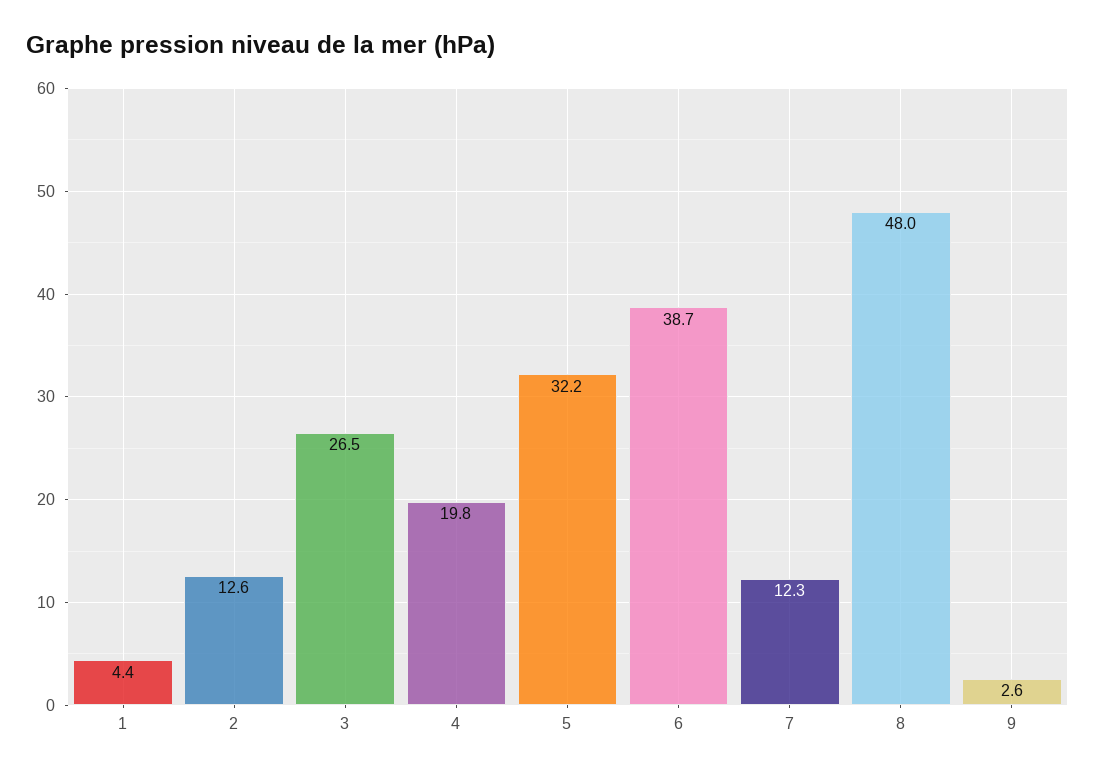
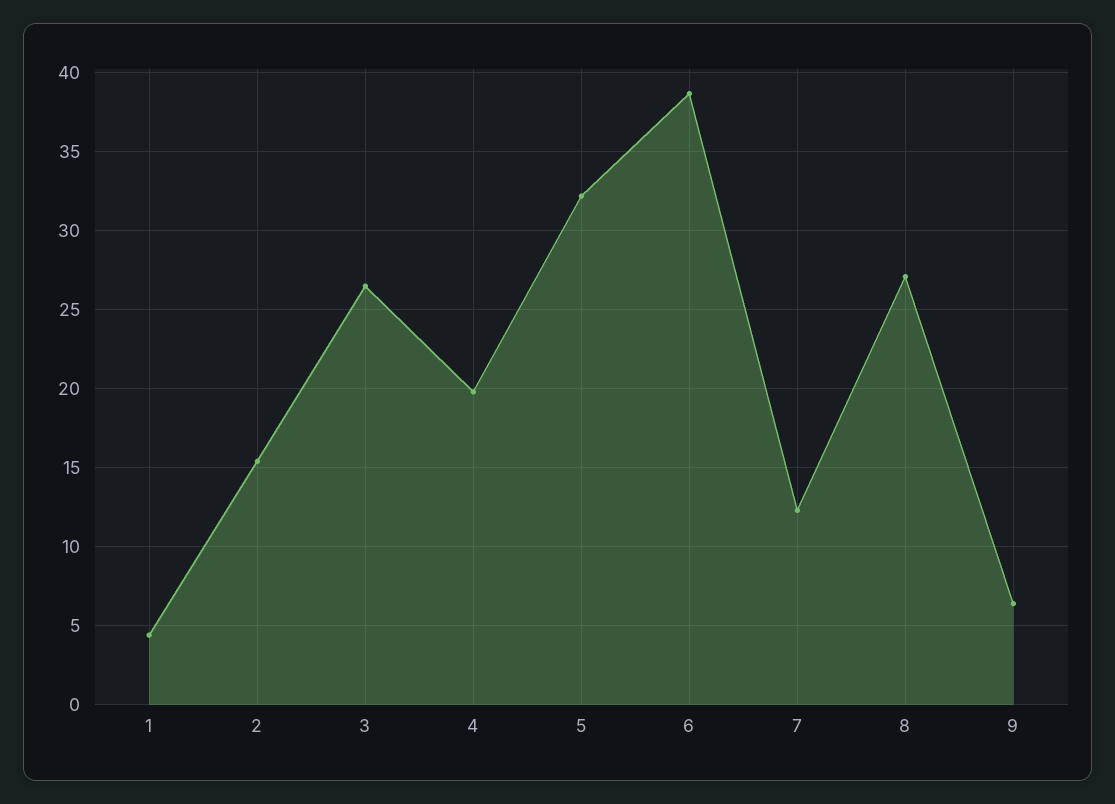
2: 12.6 -> 15.5
8: 48 -> 27
9: 2.6 -> 6.5

